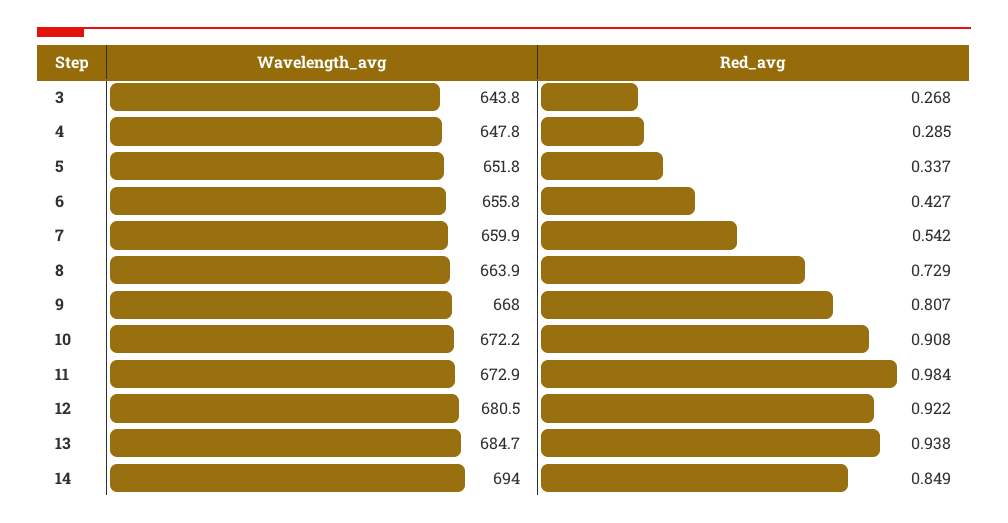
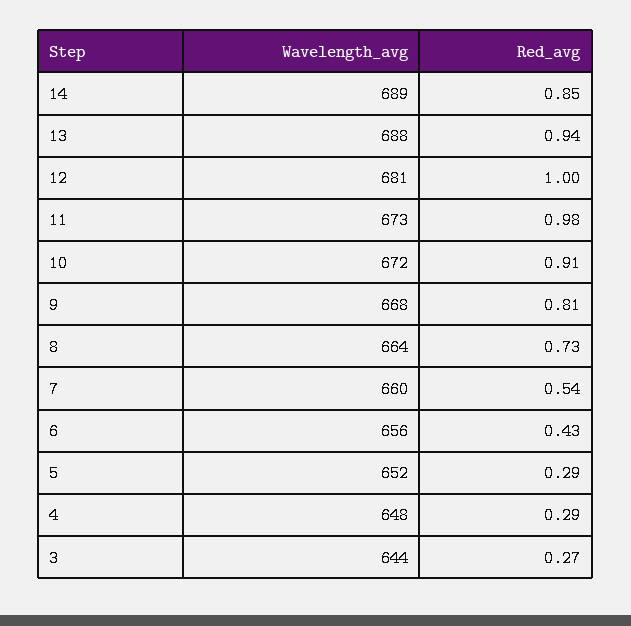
Red_avg, 5: 0.337 -> 0.29
Red_avg, 12: 0.922 -> 1
Wavelength_avg, 13: 684.7 -> 688
Wavelength_avg, 14: 694 -> 689

